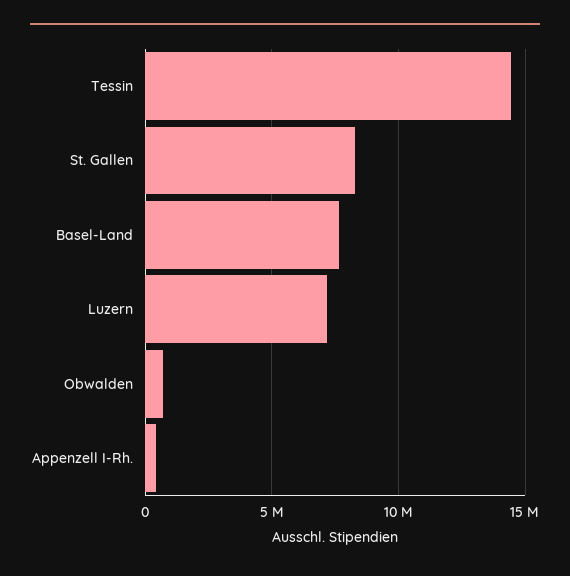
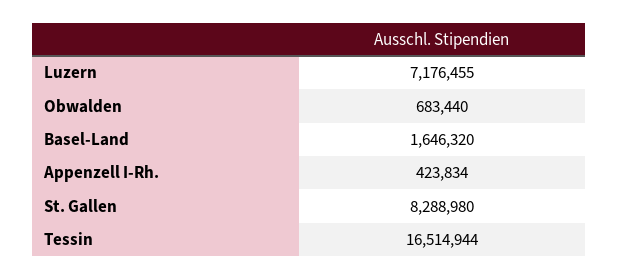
Tessin: 14500000 -> 16514944
Basel-Land: 7500000 -> 1646320

